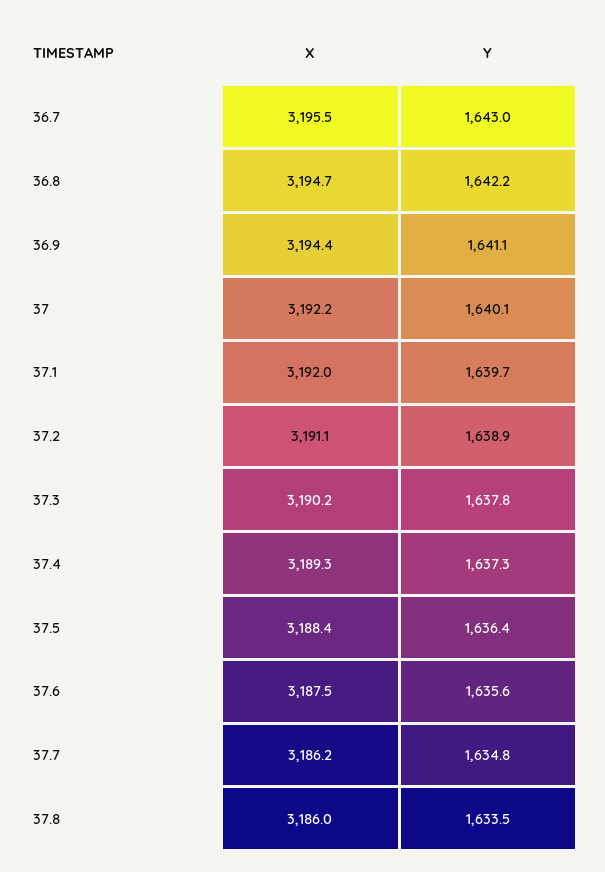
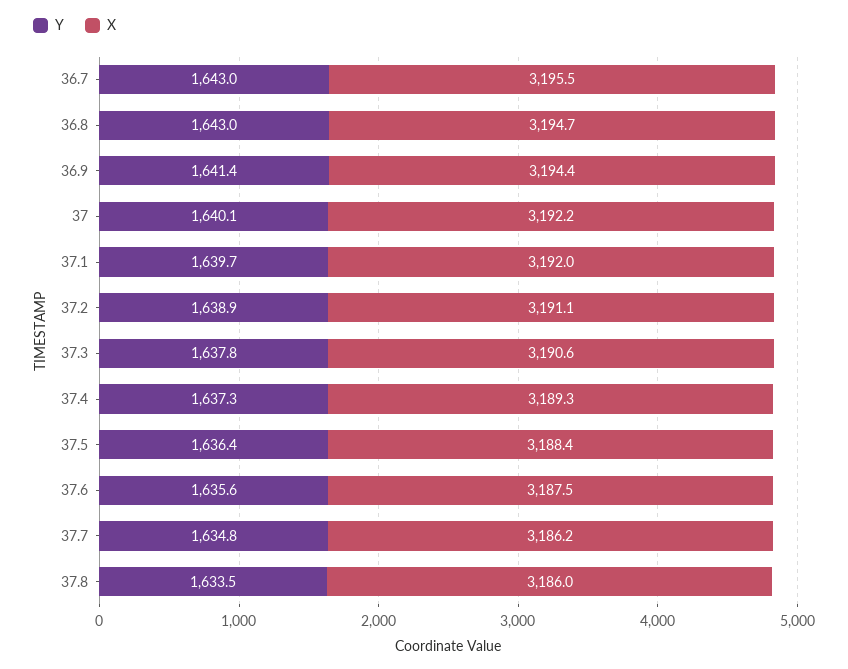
Y, 36.8: 1642.2 -> 1643
Y, 36.9: 1641.1 -> 1641.4
X, 37.3: 3190.2 -> 3190.6

